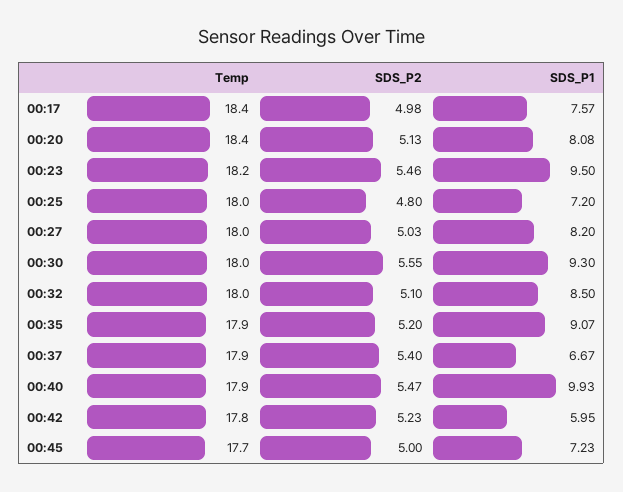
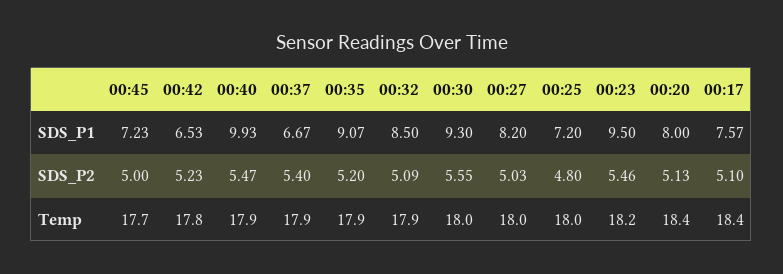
SDS_P2, 00:17: 4.98 -> 5.1
SDS_P1, 00:20: 8.08 -> 8
Temp, 00:32: 18 -> 17.9
SDS_P2, 00:32: 5.1 -> 5.09
SDS_P1, 00:42: 5.95 -> 6.53

